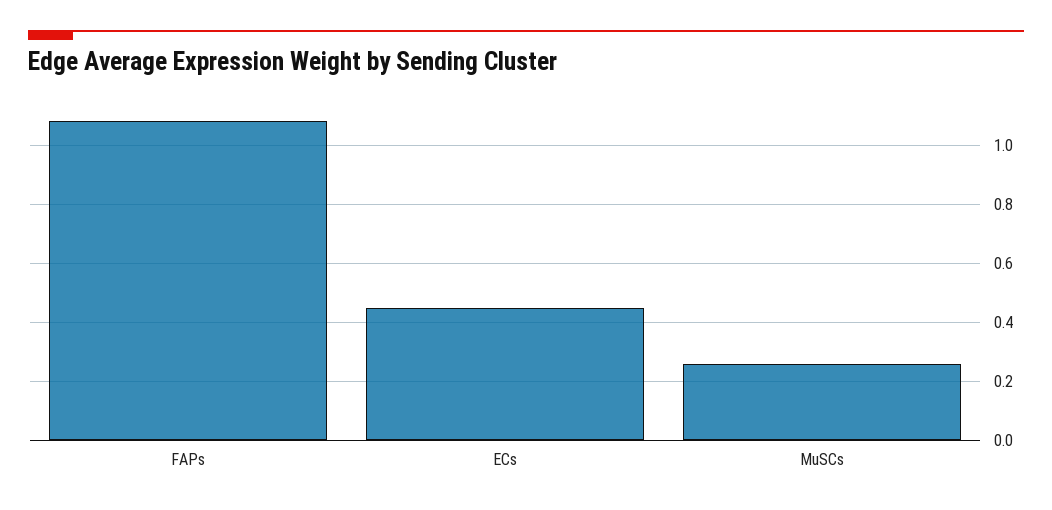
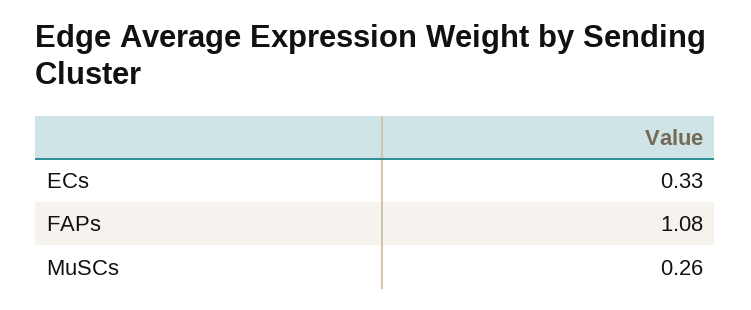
ECs: 0.45 -> 0.33

